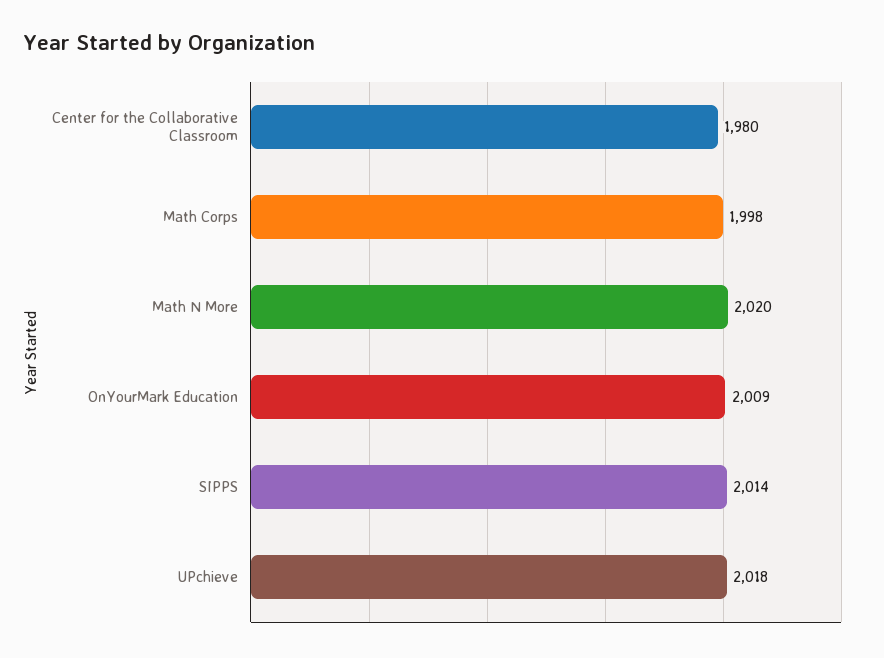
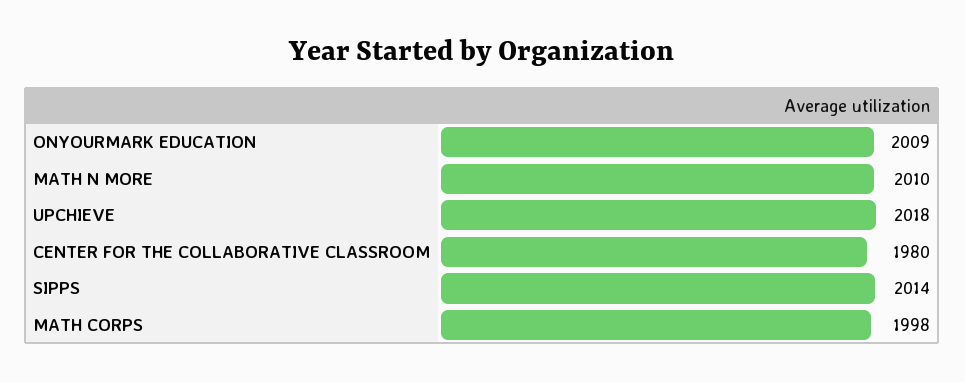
Math N More: 2020 -> 2010

